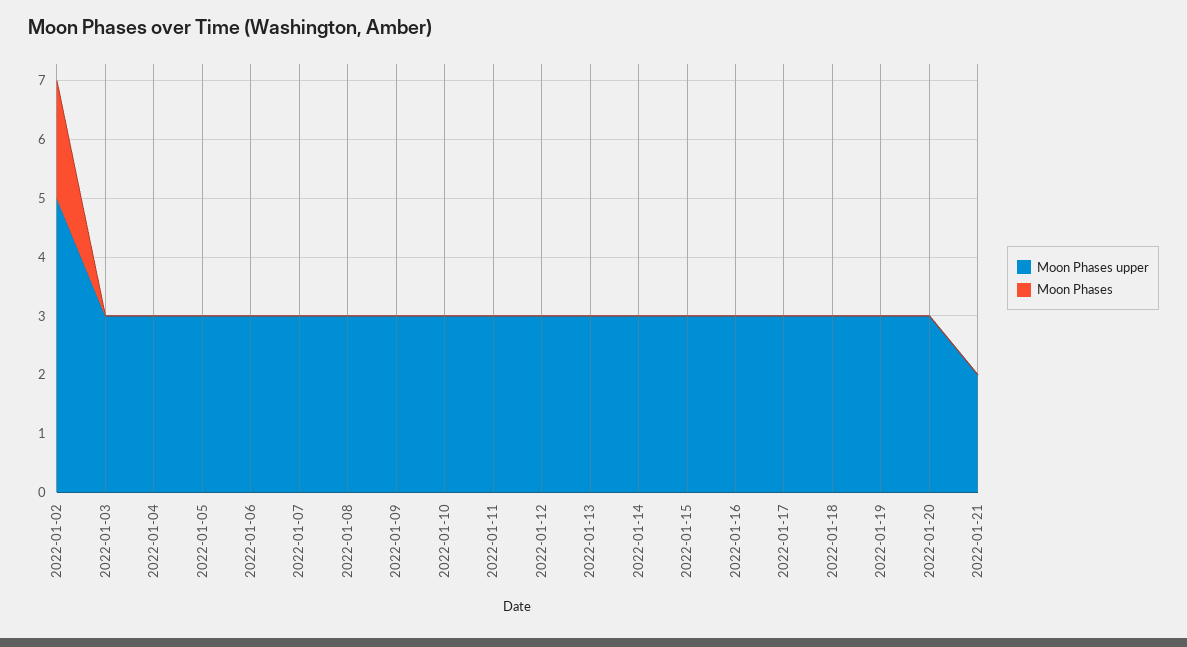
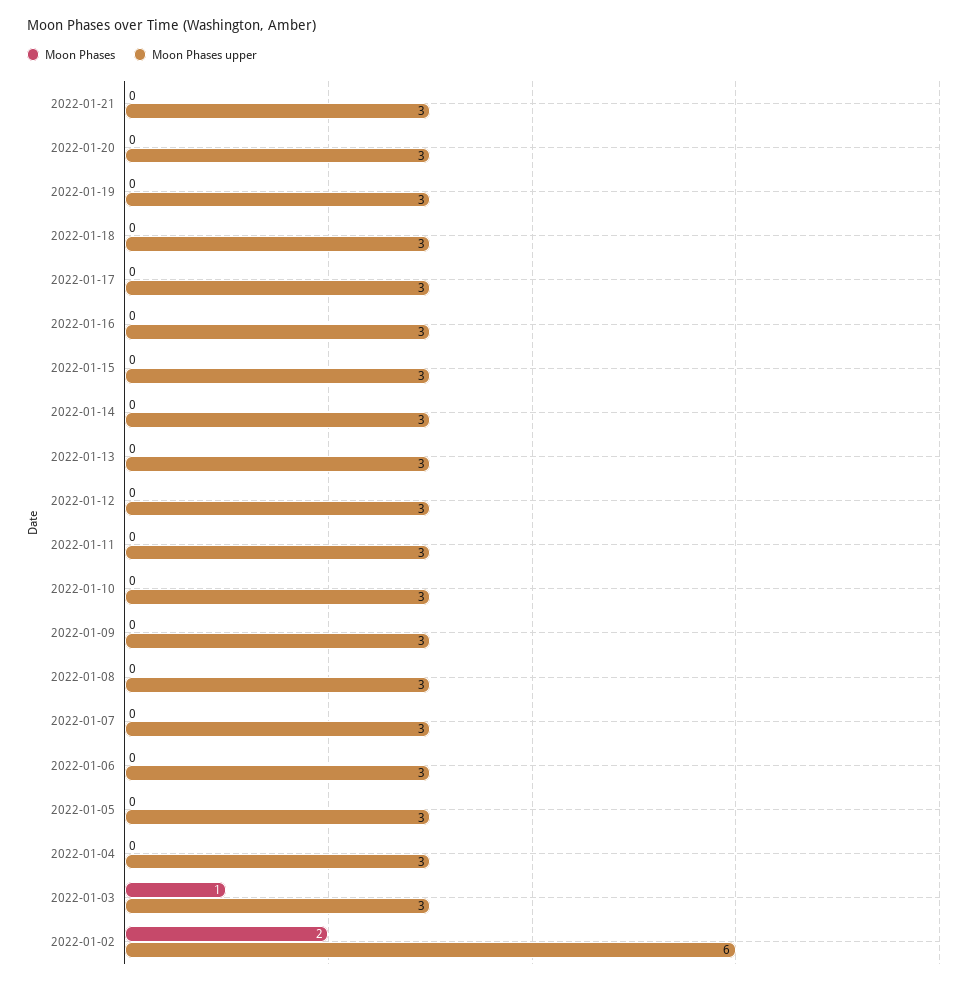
Moon Phases upper, 2022-01-02: 5 -> 6
Moon Phases, 2022-01-03: 0 -> 1
Moon Phases upper, 2022-01-21: 2 -> 3

